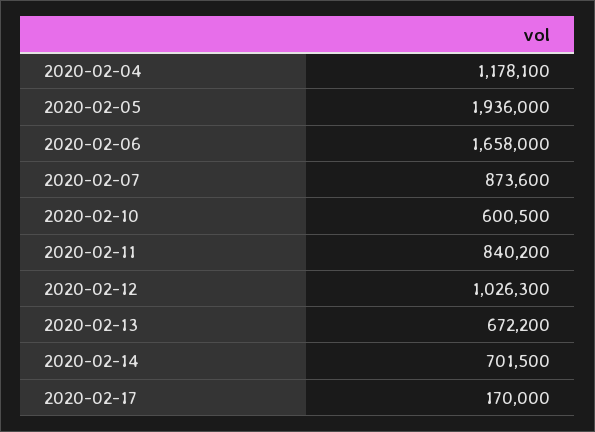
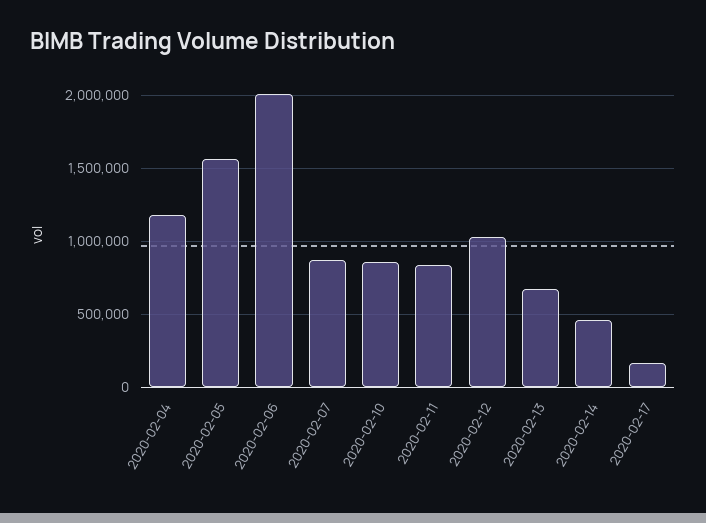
2020-02-05: 1936000 -> 1550000
2020-02-06: 1658000 -> 2000000
2020-02-10: 600500 -> 850000
2020-02-14: 701500 -> 450000

